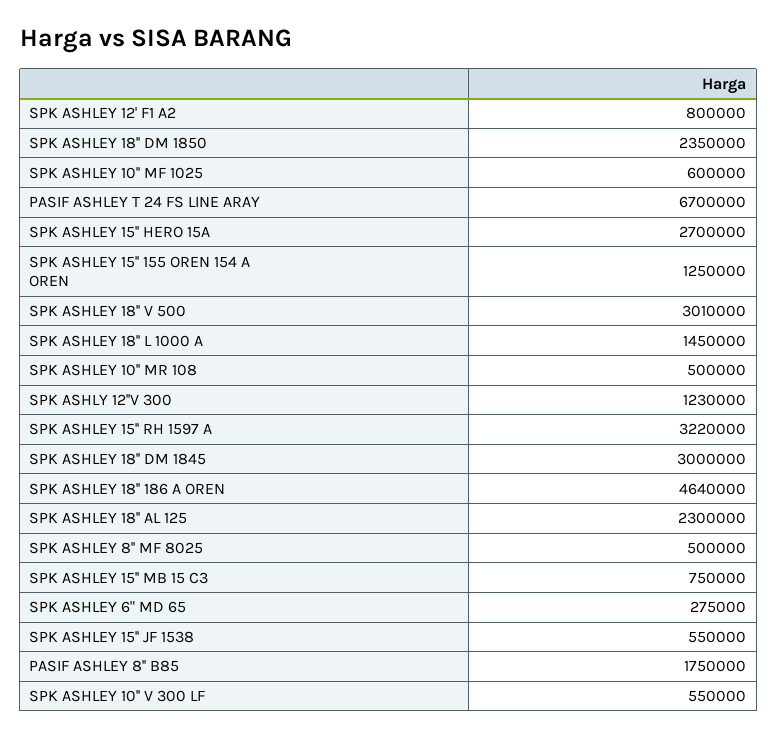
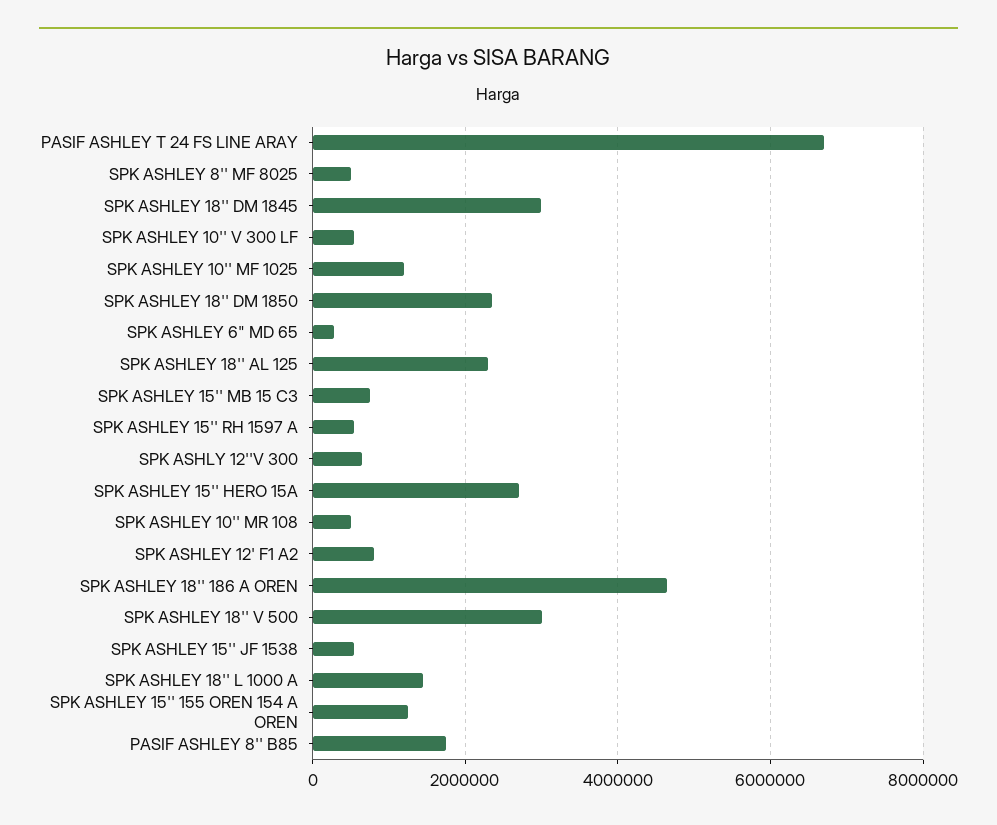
SPK ASHLEY 10'' MF 1025: 600000 -> 1200000
SPK ASHLY 12''V 300: 1230000 -> 600000
SPK ASHLEY 15'' RH 1597 A: 3220000 -> 600000

